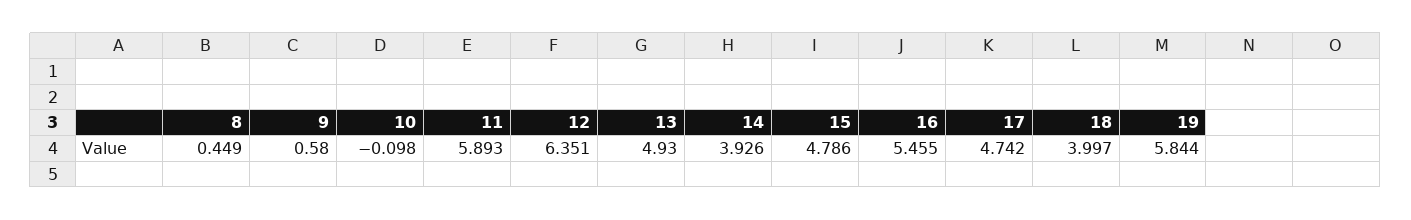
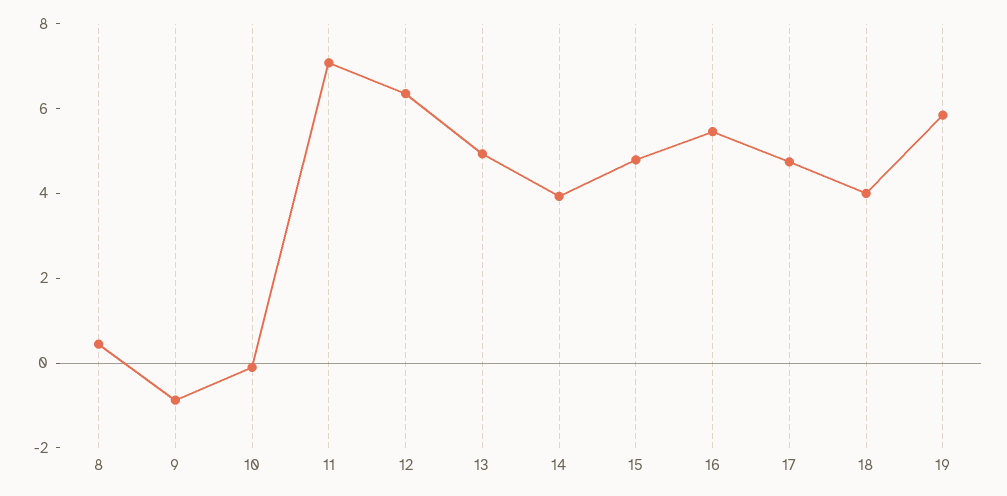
9: 0.58 -> -1
11: 5.893 -> 7

